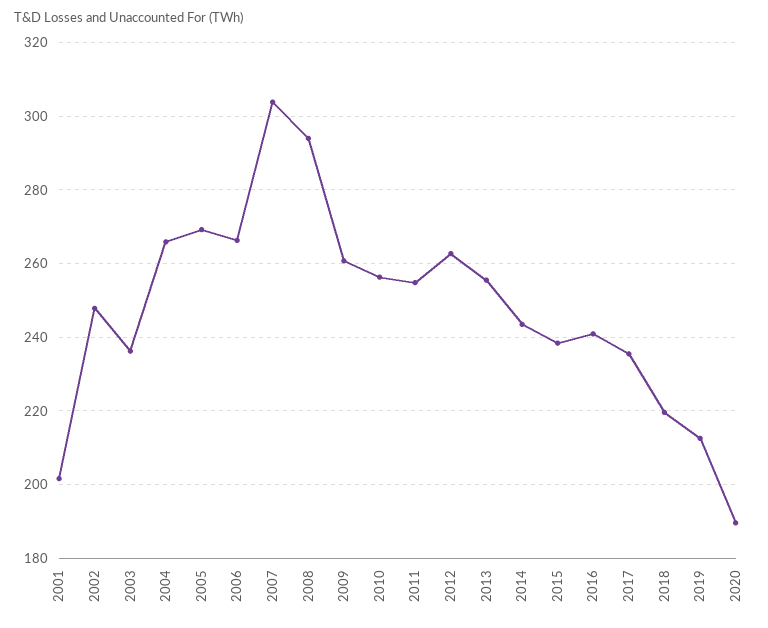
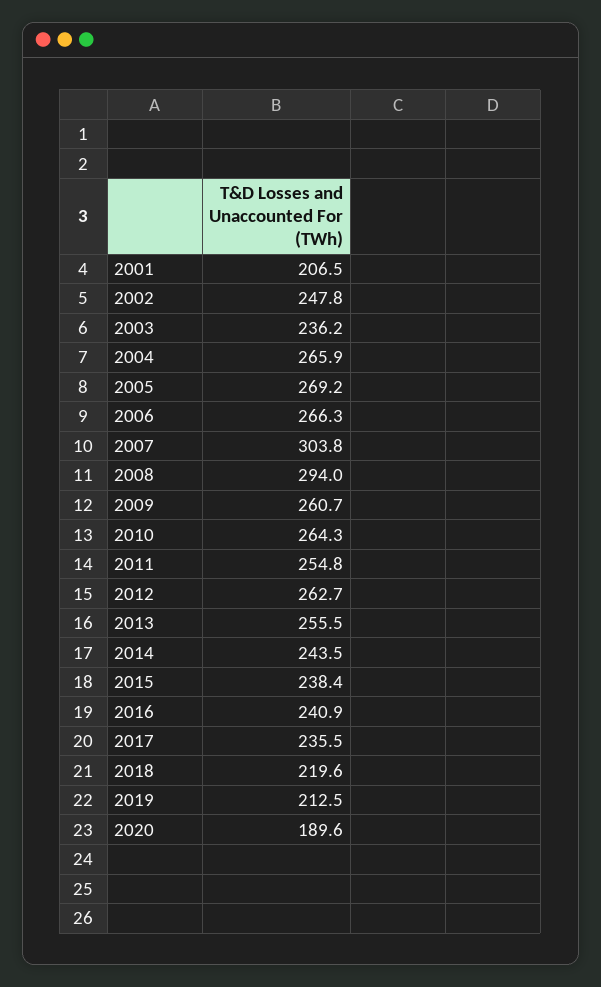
2001: 202 -> 206.5
2010: 256 -> 264.3

